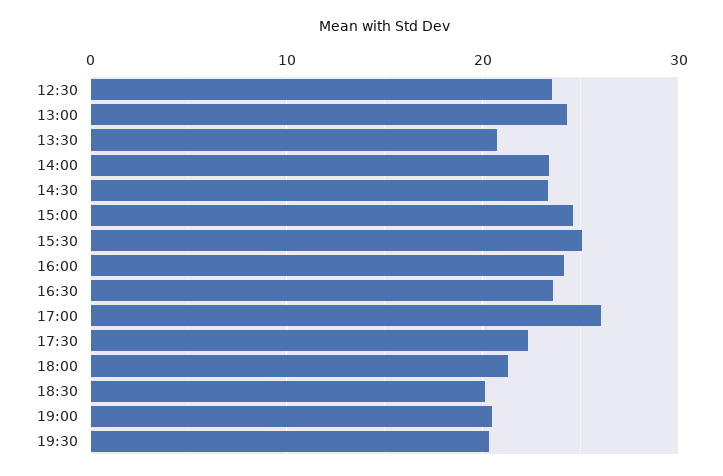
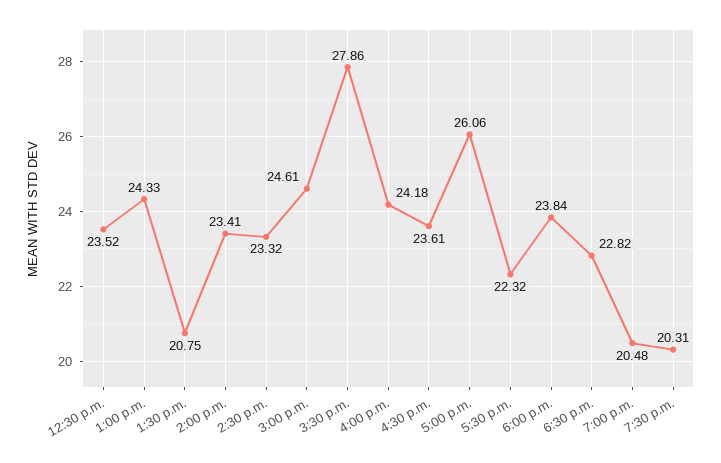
15:30: 25 -> 27.86
18:00: 21 -> 23.84
18:30: 20 -> 22.82

